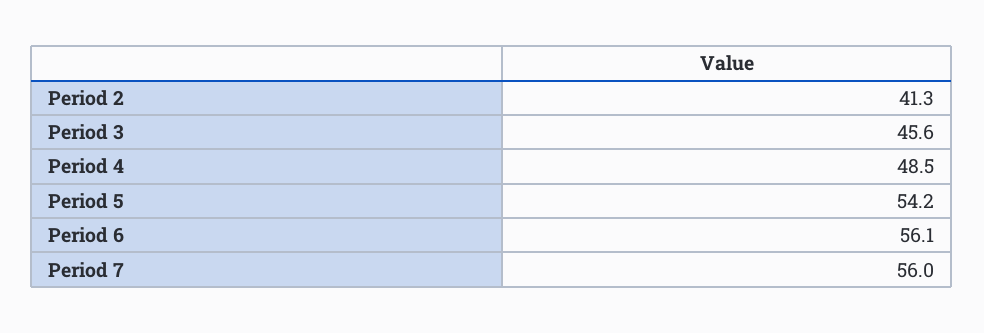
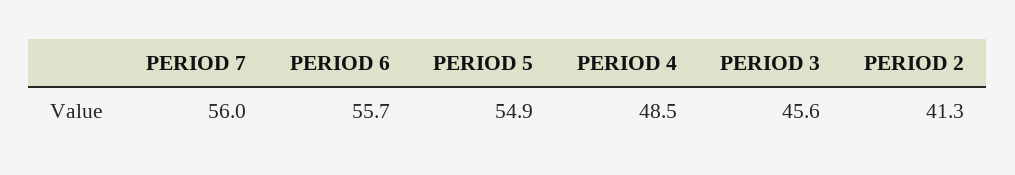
Period 5: 54.2 -> 54.9
Period 6: 56.1 -> 55.7

